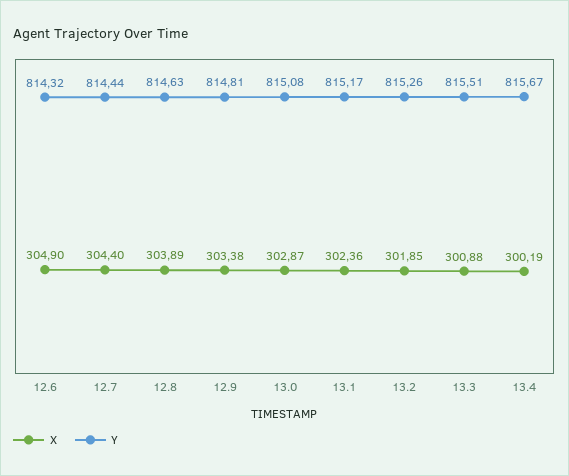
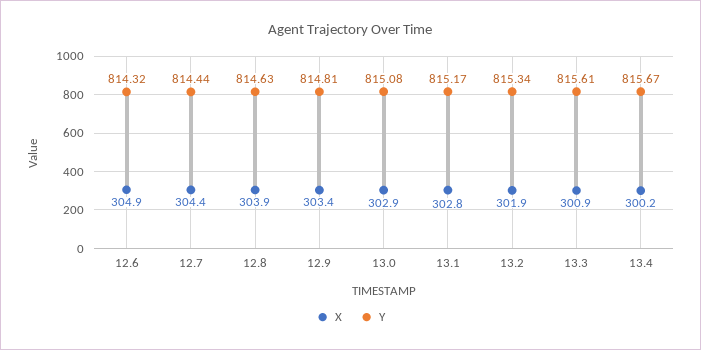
X, 13.1: 302.36 -> 302.8
Y, 13.2: 815.26 -> 815.34
Y, 13.3: 815.51 -> 815.61

